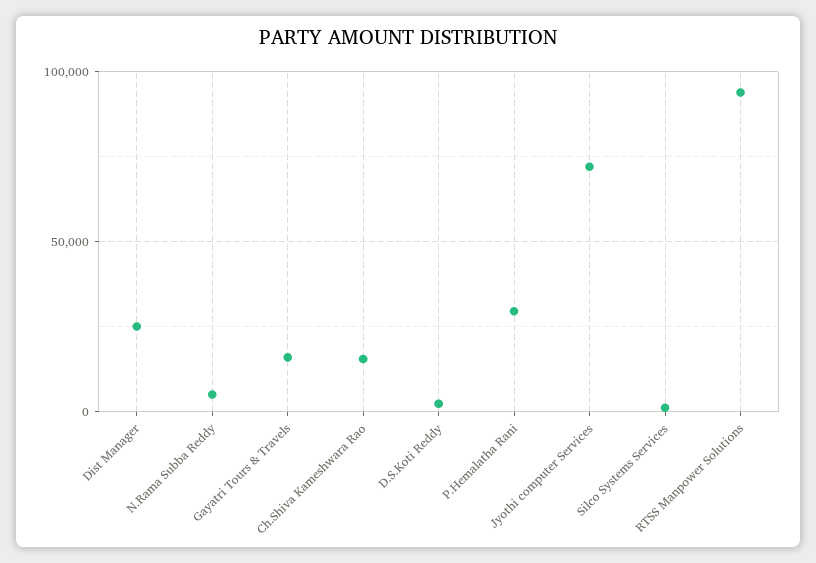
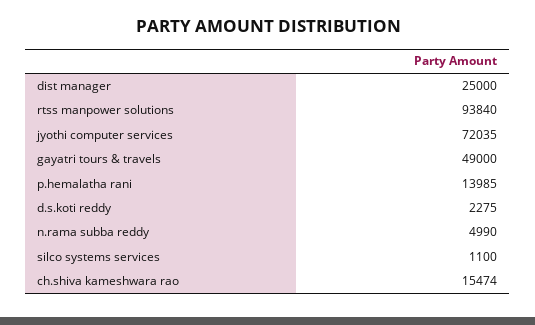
Gayatri Tours & Travels: 15000 -> 49000
P.Hemalatha Rani: 30000 -> 13985

